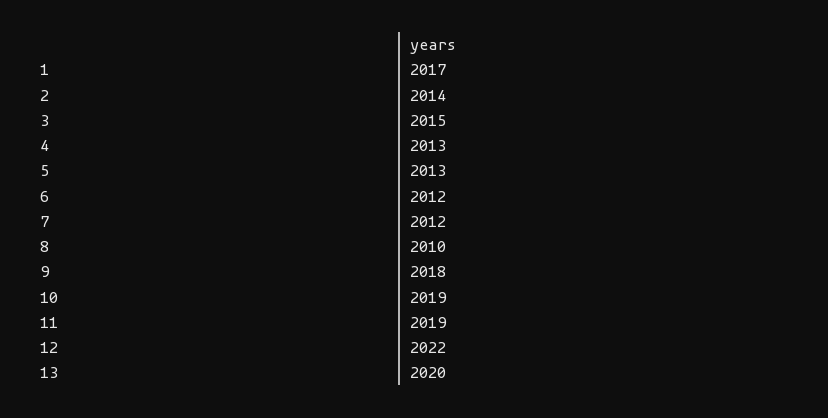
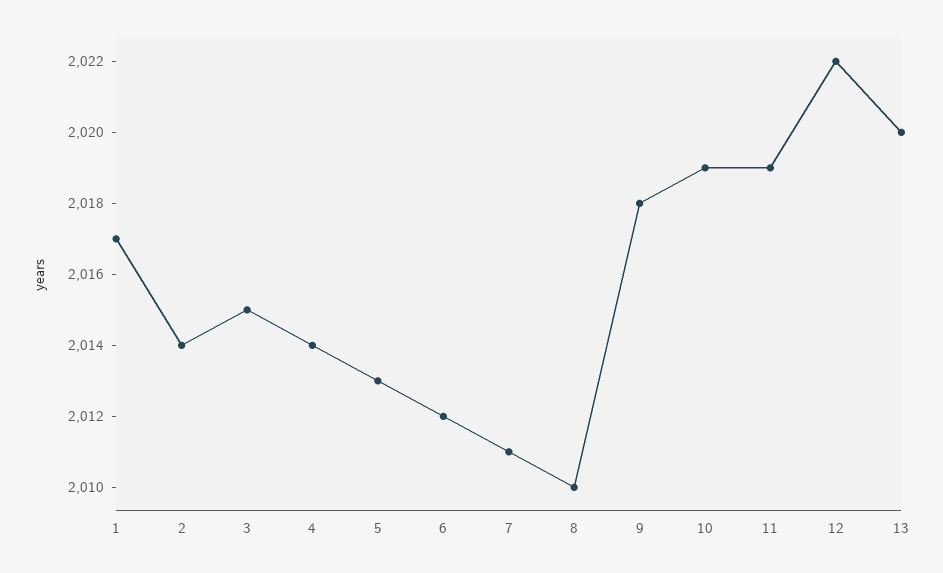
4: 2013 -> 2014
7: 2012 -> 2011

